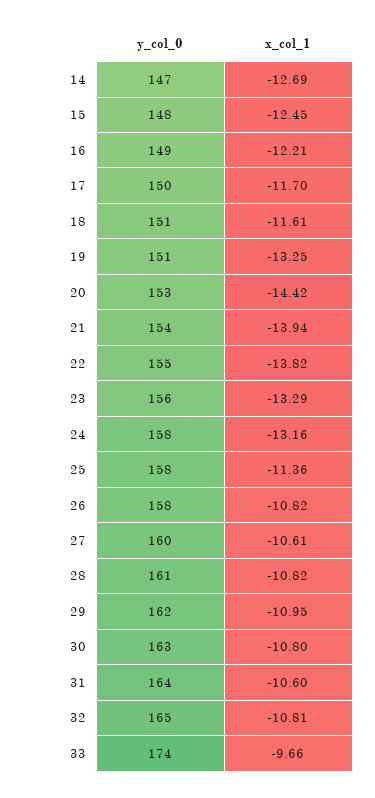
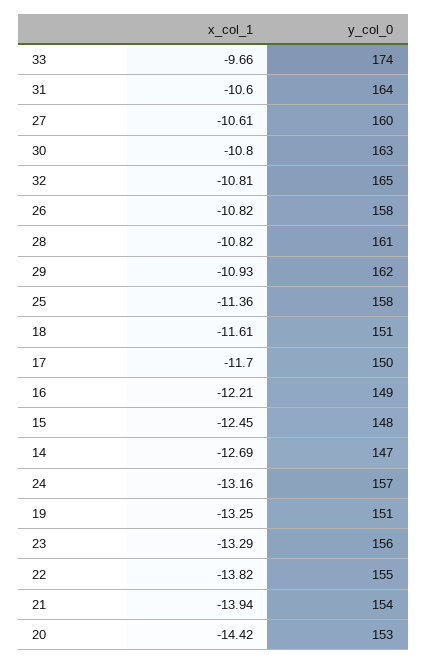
y_col_0, 24: 158 -> 157
x_col_1, 29: -10.95 -> -10.93

